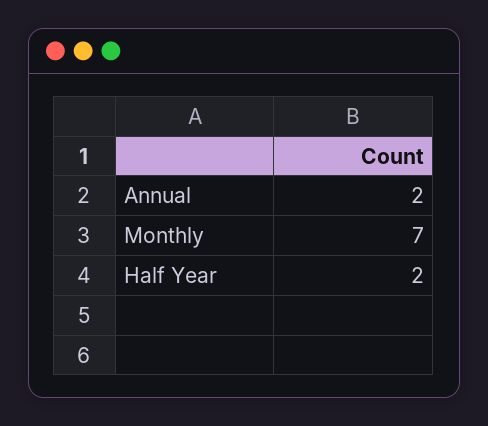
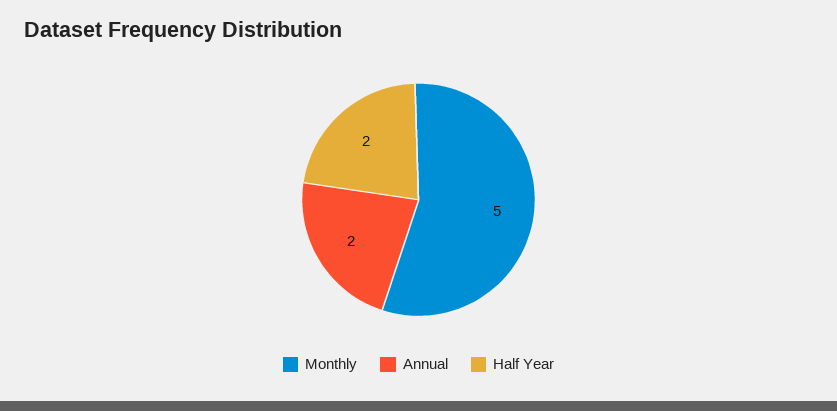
Monthly: 7 -> 5

